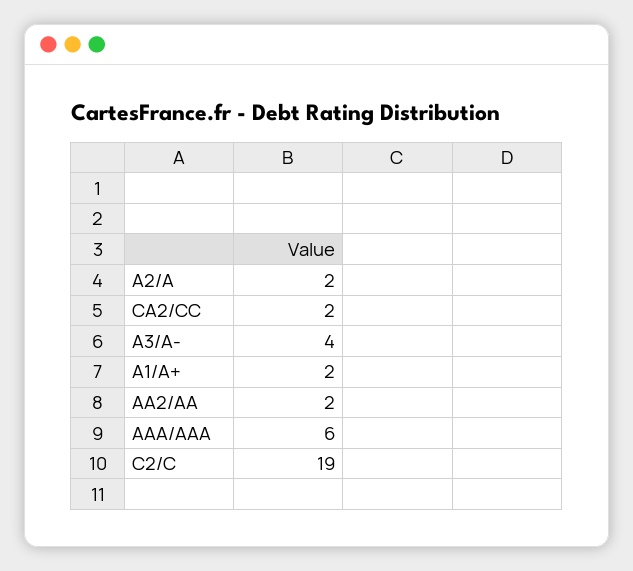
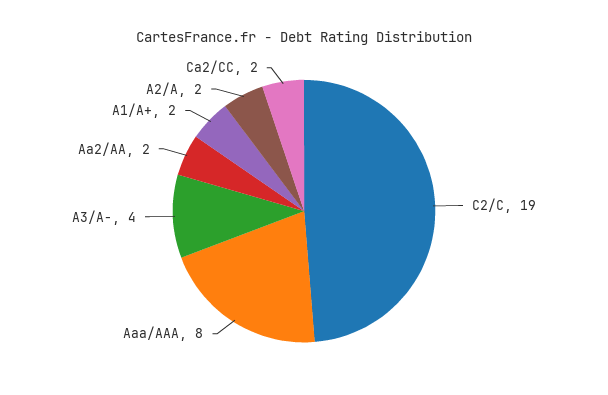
AAA/AAA: 6 -> 8

